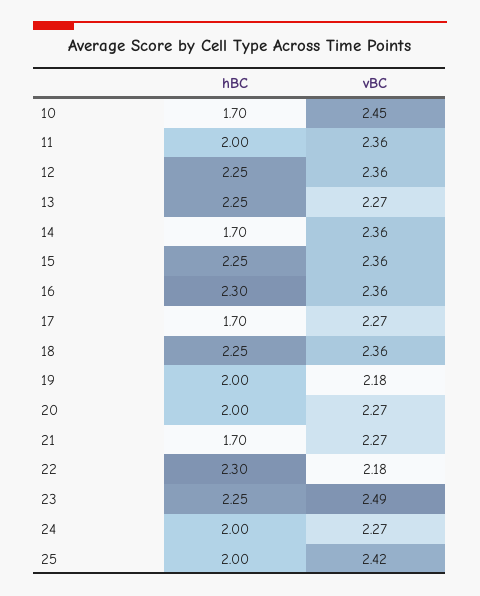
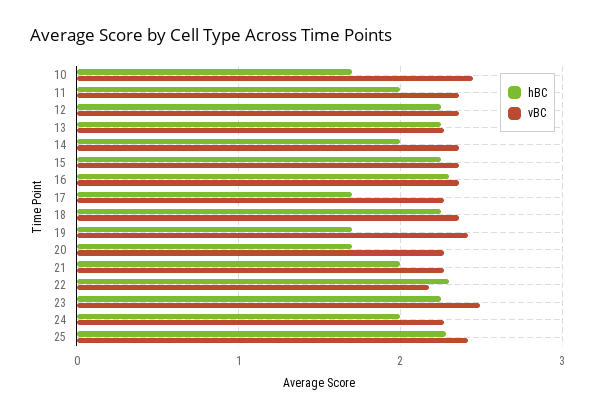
hBC, 14: 1.7 -> 2
hBC, 19: 2 -> 1.7
vBC, 19: 2.18 -> 2.4
hBC, 20: 2 -> 1.7
hBC, 21: 1.7 -> 2
hBC, 25: 2 -> 2.3

